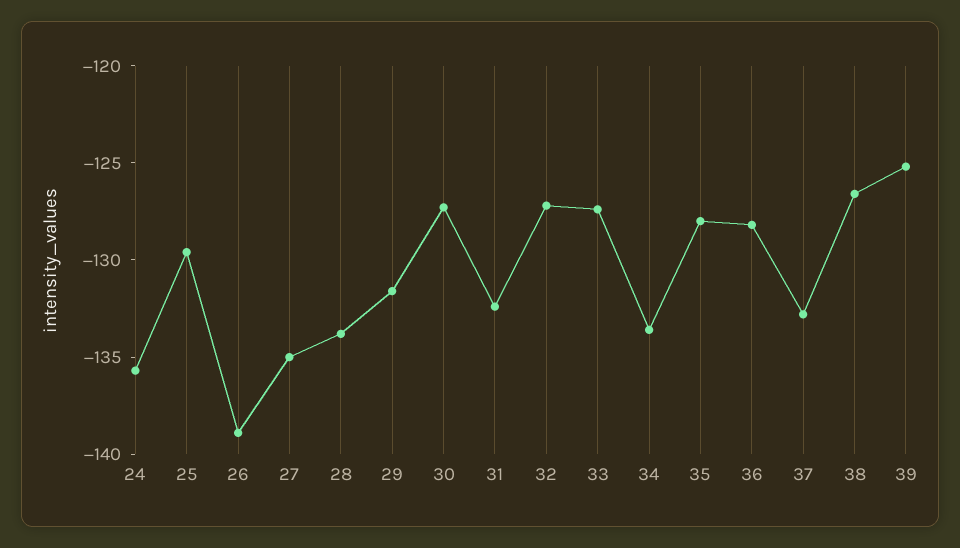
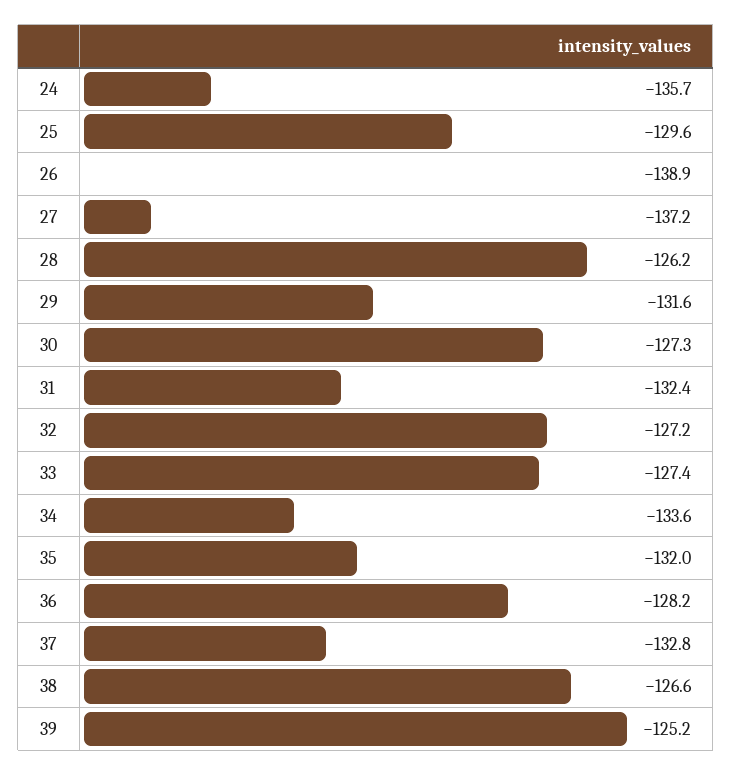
27: -135 -> -137.2
28: -134 -> -126.2
35: -128 -> -132

